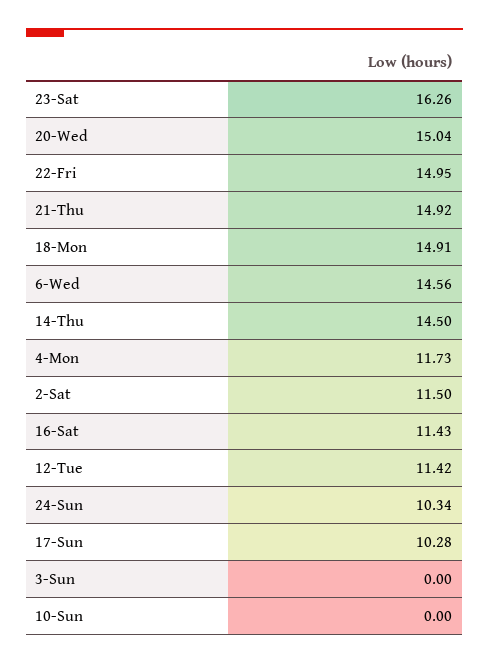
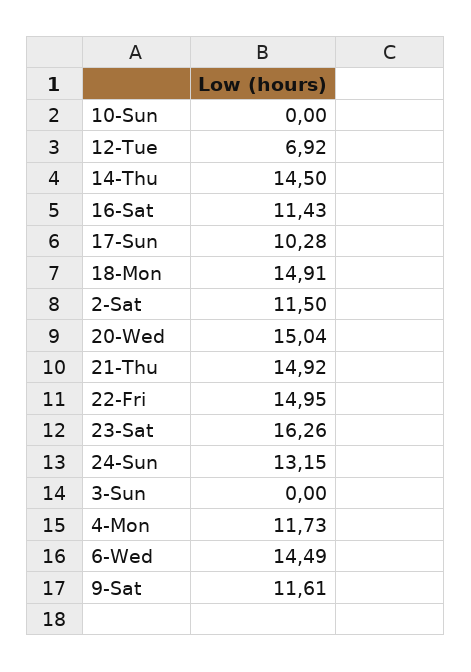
6-Wed: 14.56 -> 14.49
12-Tue: 11.42 -> 6.92
24-Sun: 10.34 -> 13.15
9-Sat: none -> 11.61

